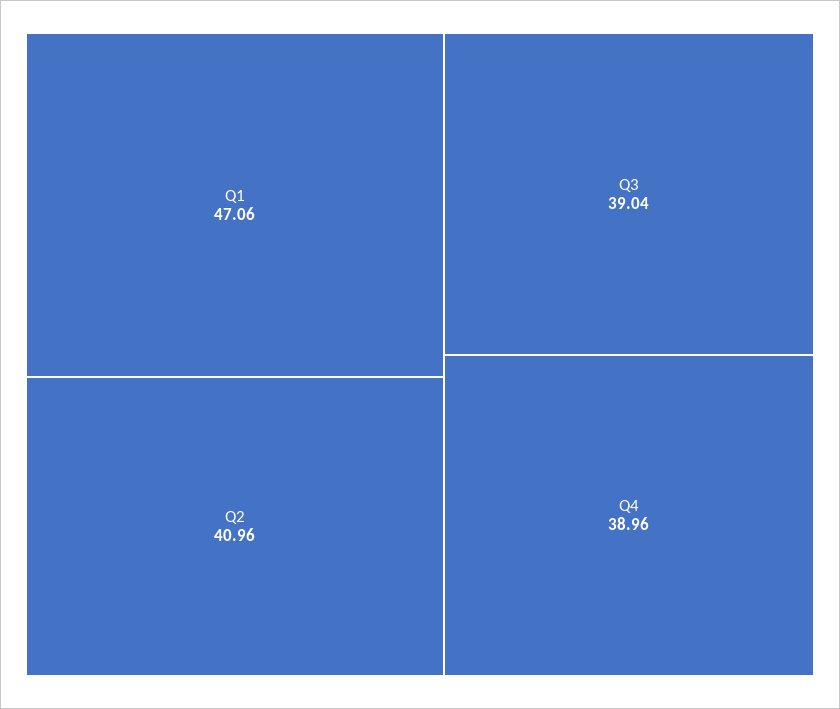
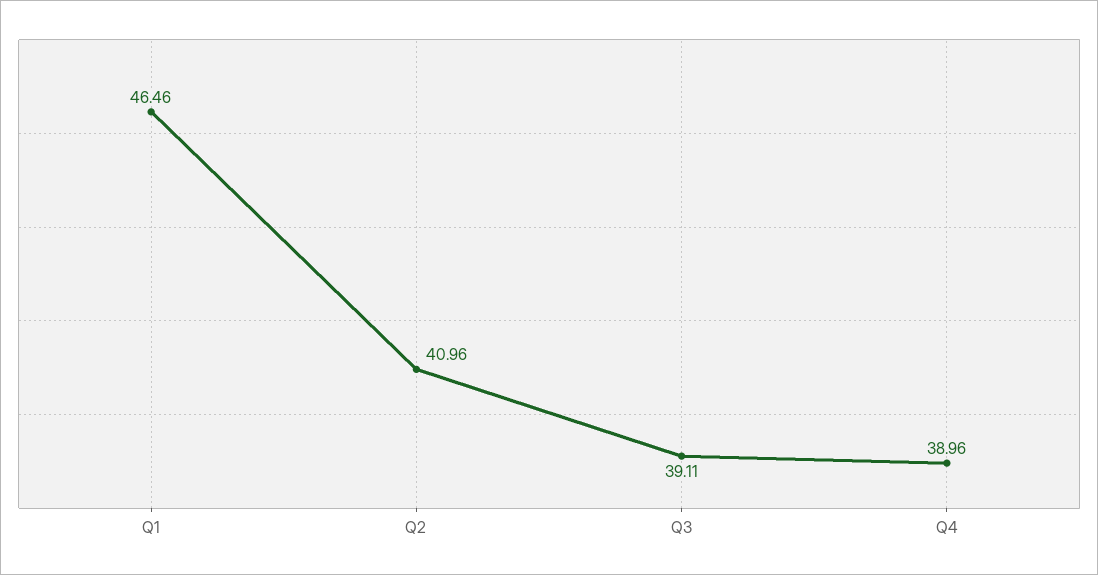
Q1: 47.06 -> 46.46
Q3: 39.04 -> 39.11

